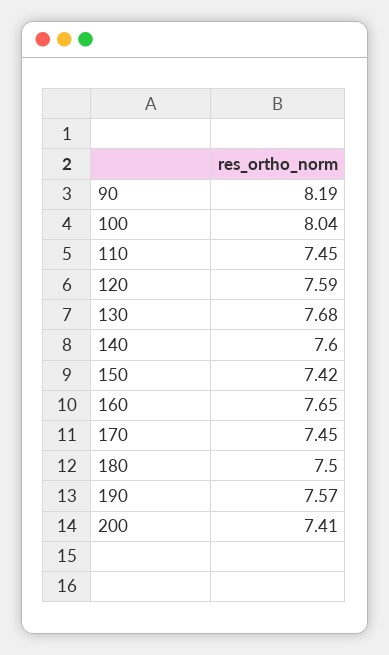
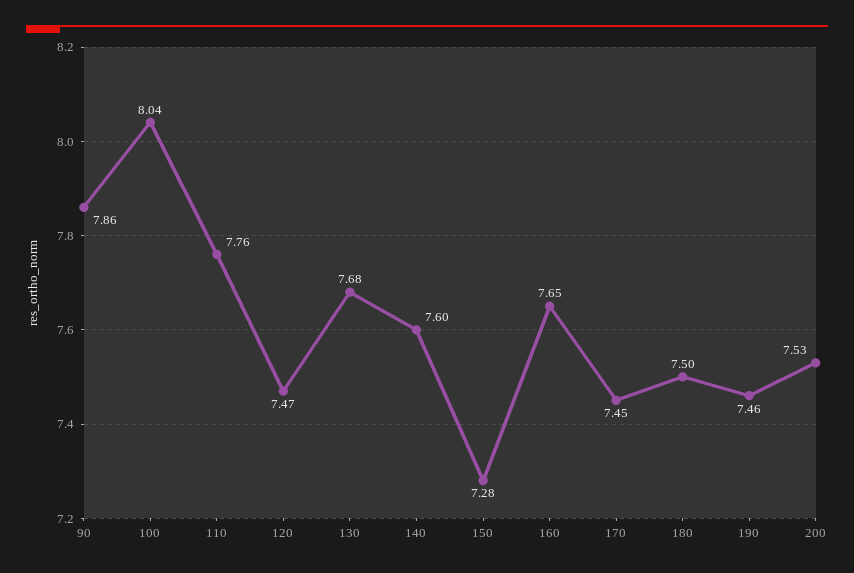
90: 8.19 -> 7.86
110: 7.45 -> 7.76
120: 7.59 -> 7.47
150: 7.42 -> 7.28
190: 7.57 -> 7.46
200: 7.41 -> 7.53

